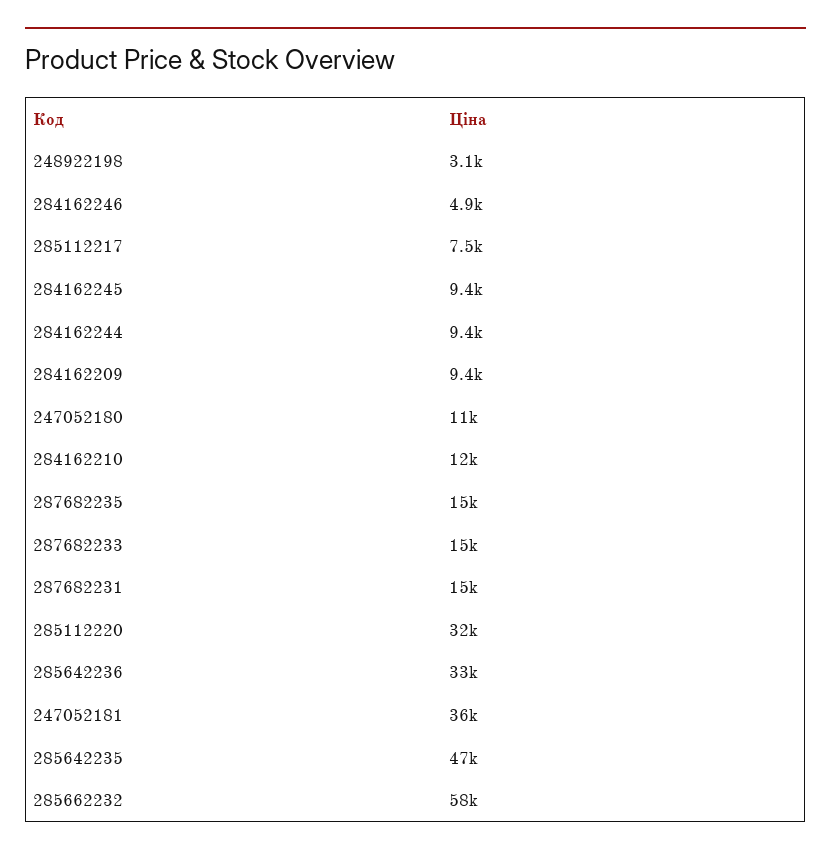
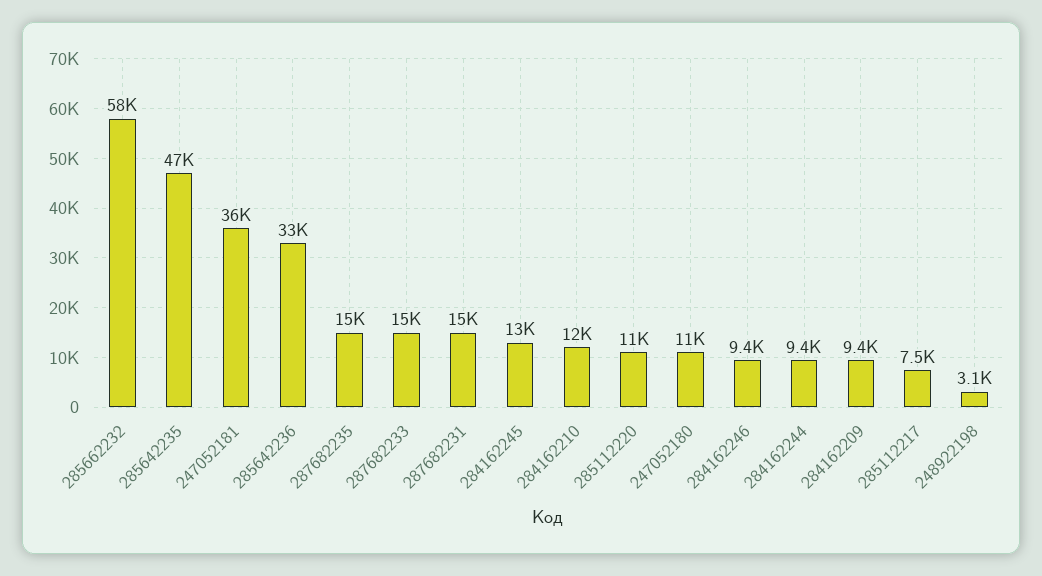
284162246: 4900 -> 9400
284162245: 9400 -> 13000
285112220: 32000 -> 11000

